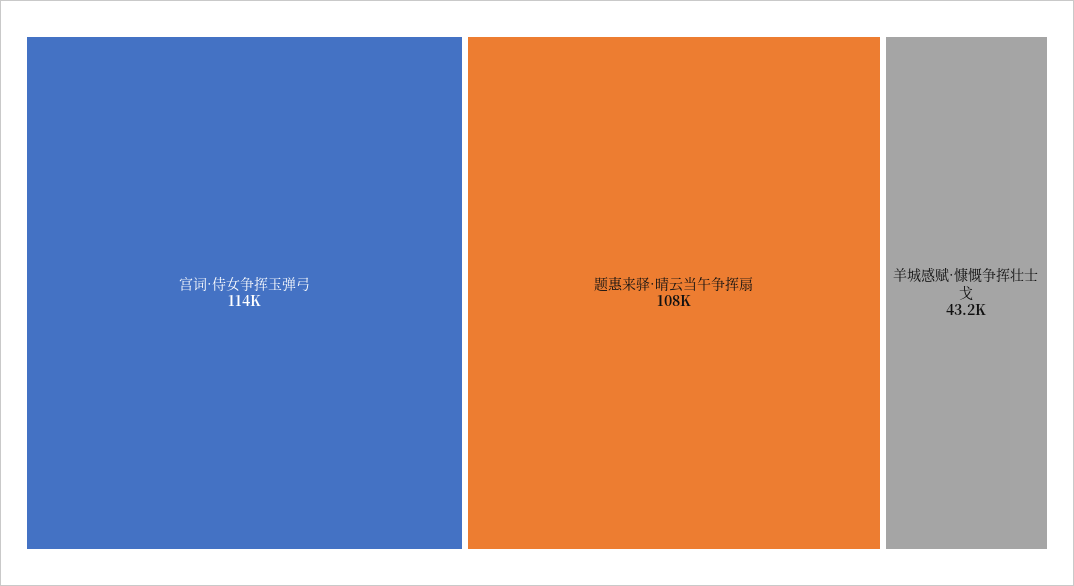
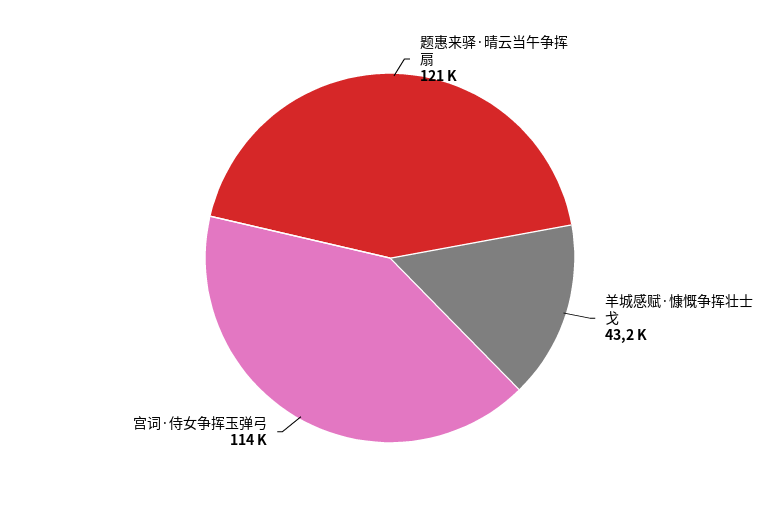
题惠来驿·晴云当午争挥扇: 108000 -> 121000

